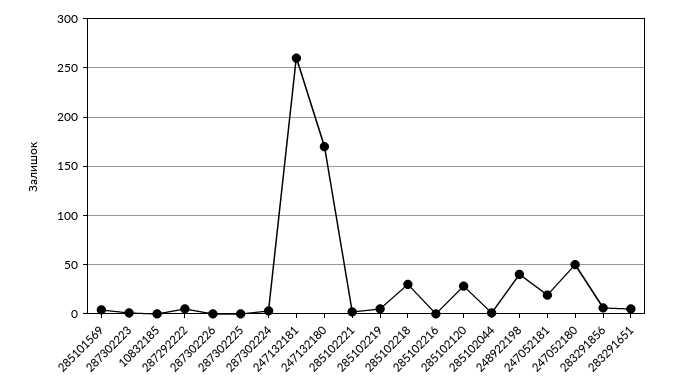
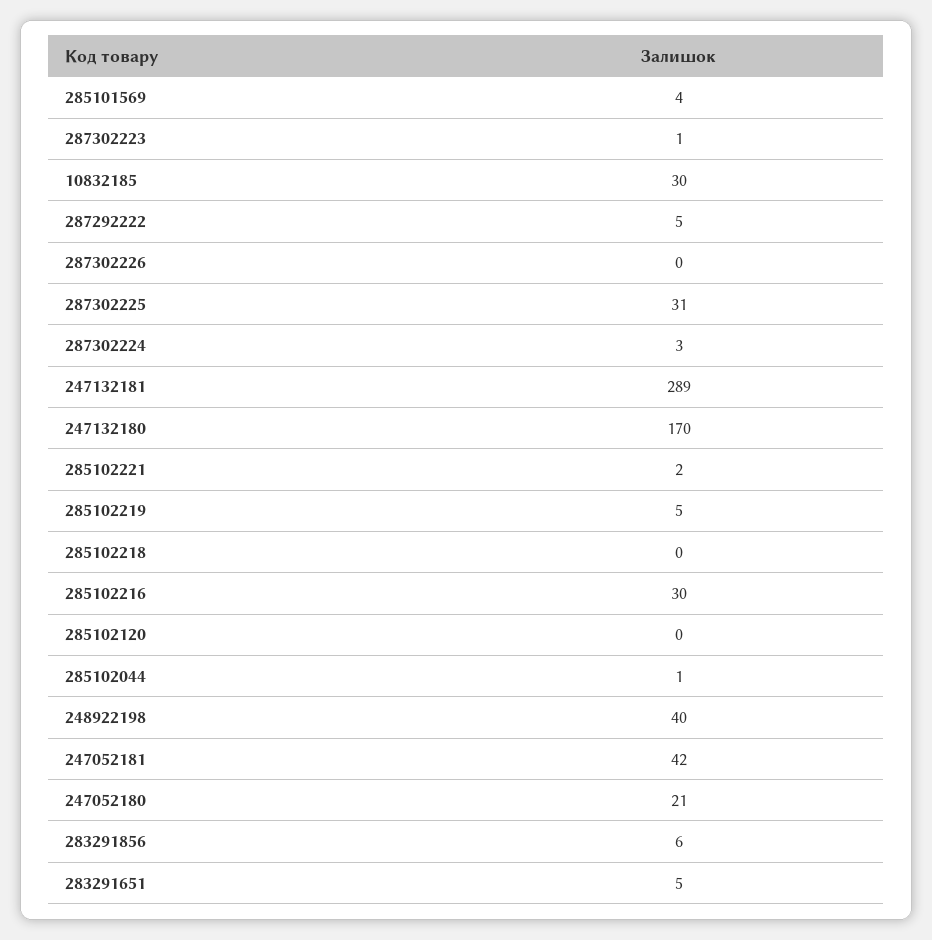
10832185: 0 -> 30
287302225: 0 -> 31
247132181: 260 -> 289
285102218: 30 -> 0
285102216: 0 -> 30
285102120: 30 -> 0
247052181: 20 -> 42
247052180: 50 -> 21

